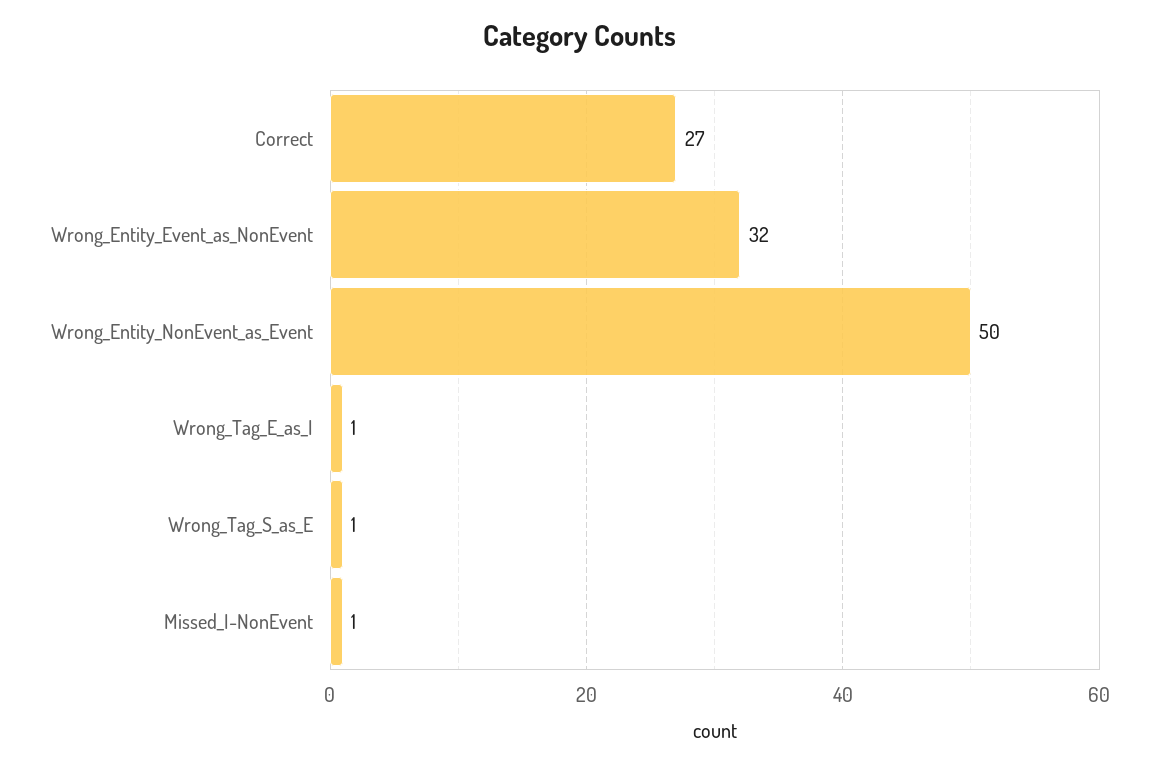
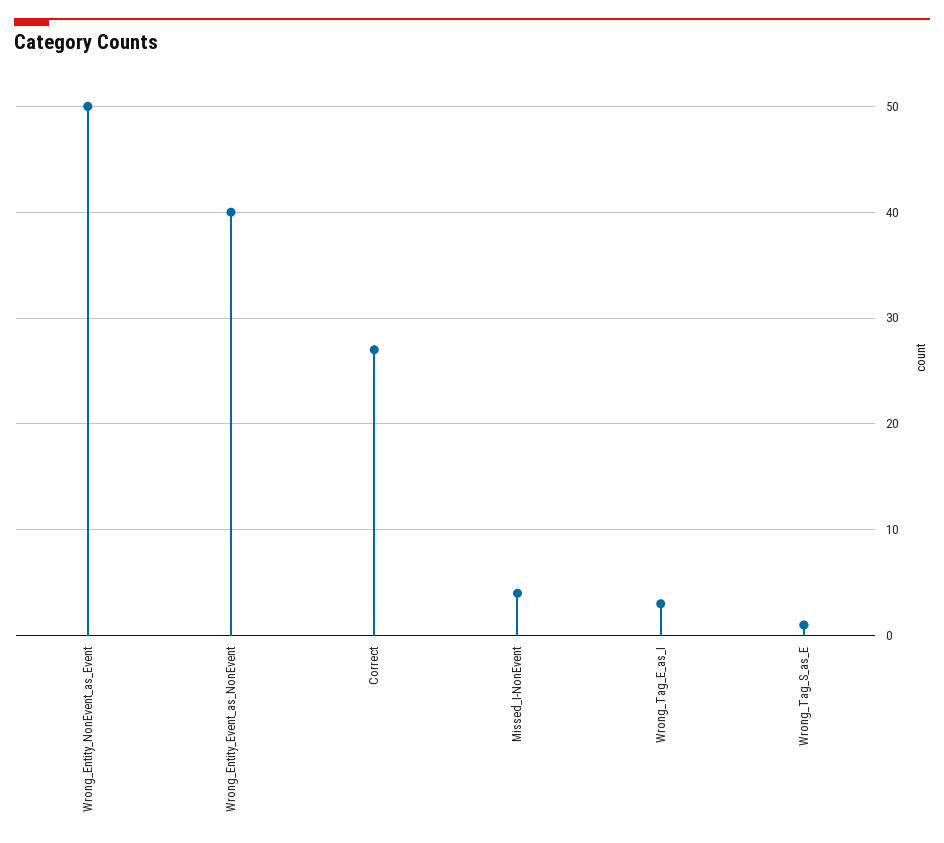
Wrong_Entity_Event_as_NonEvent: 32 -> 40
Wrong_Tag_E_as_I: 1 -> 3
Missed_I-NonEvent: 1 -> 4

